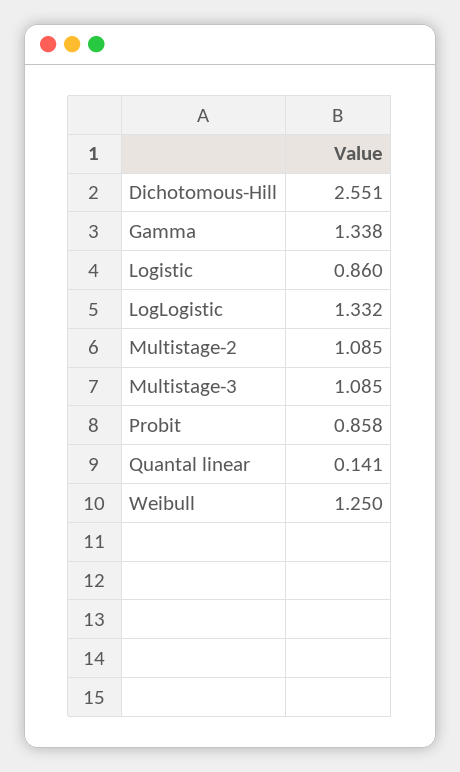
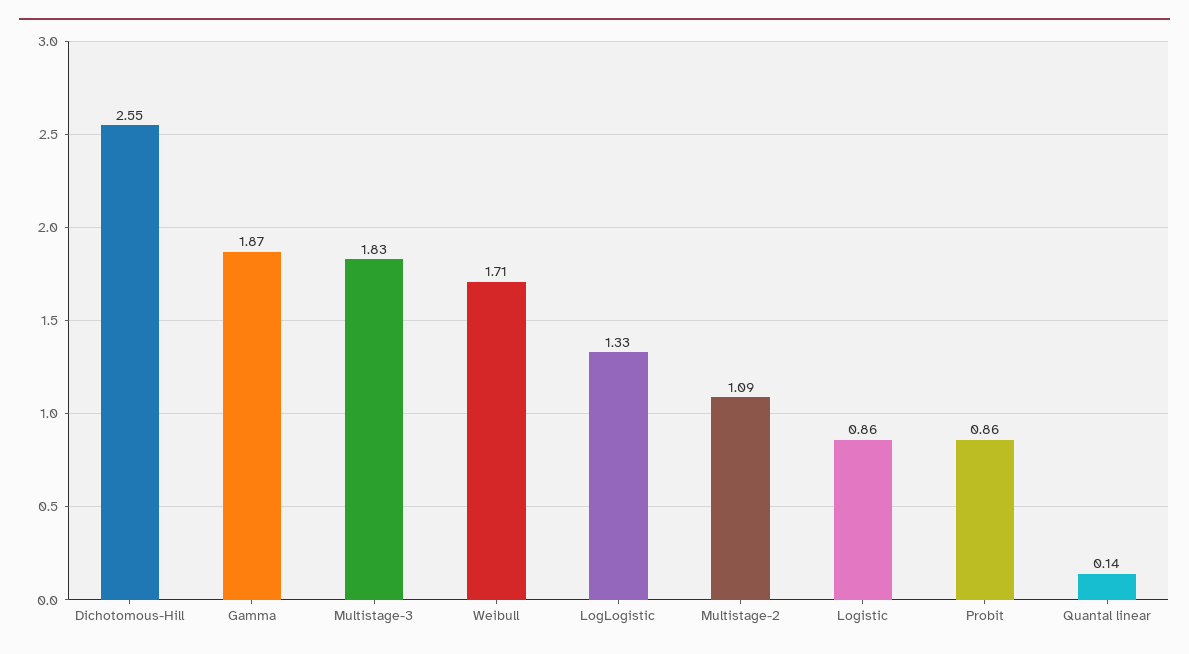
Gamma: 1.338 -> 1.87
Multistage-3: 1.085 -> 1.83
Weibull: 1.25 -> 1.71

